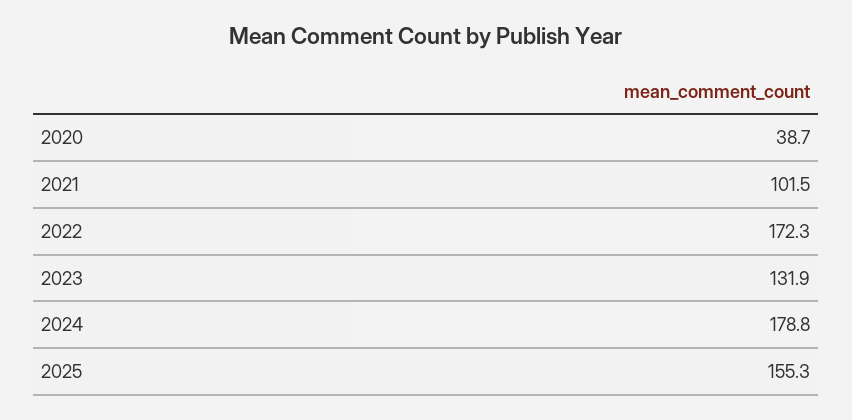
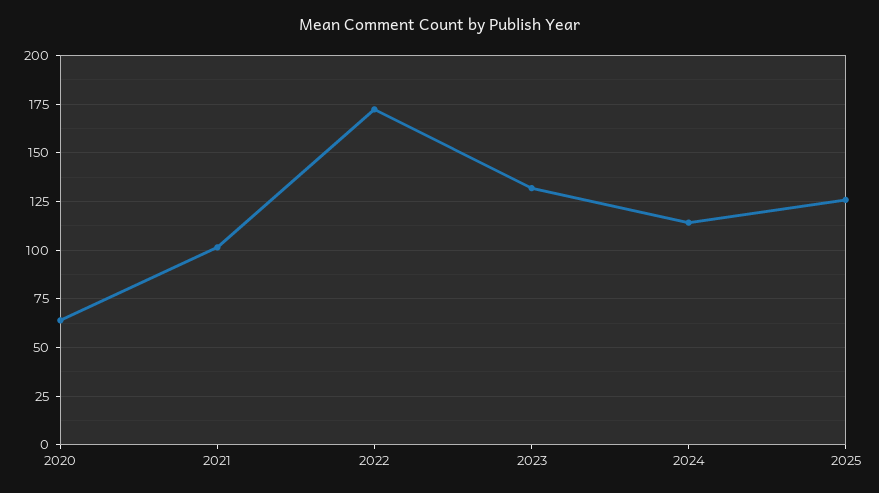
2020: 38.7 -> 65
2024: 178.8 -> 115
2025: 155.3 -> 125

